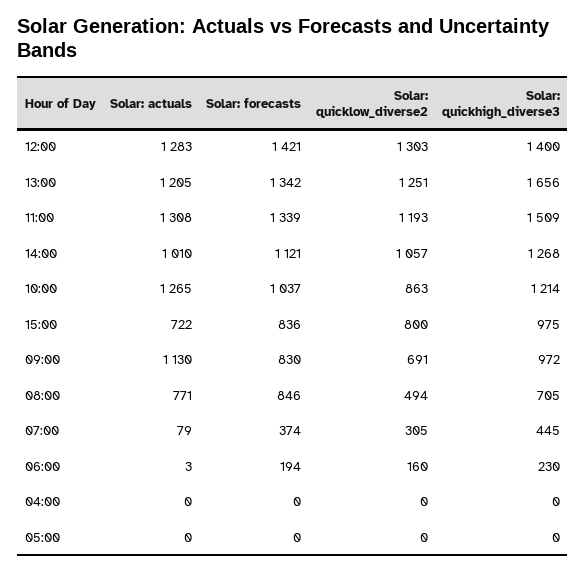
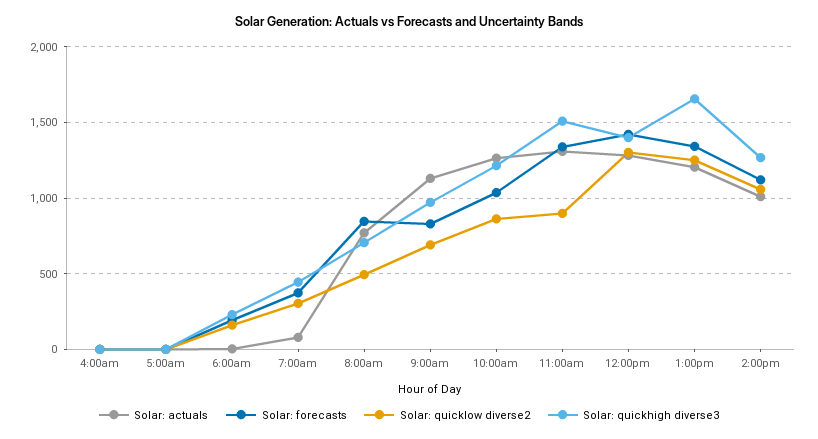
Solar: quicklow_diverse2, 11:00: 1193 -> 900
Solar: actuals, 15:00: 722 -> none
Solar: forecasts, 15:00: 836 -> none
Solar: quicklow_diverse2, 15:00: 800 -> none
Solar: quickhigh_diverse3, 15:00: 975 -> none

